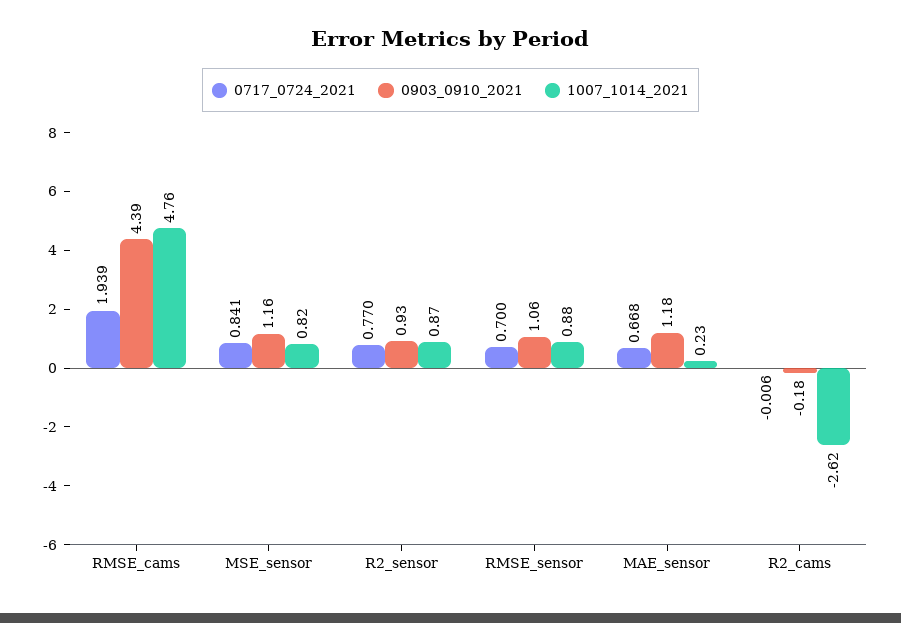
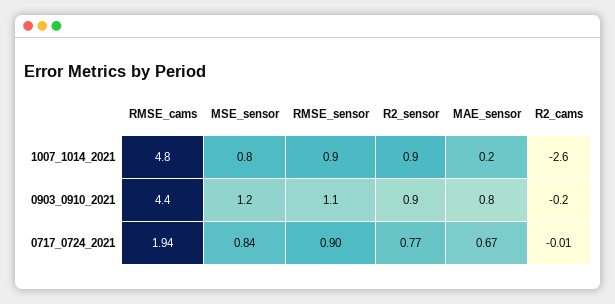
0717_0724_2021, RMSE_sensor: 0.7 -> 0.9
0903_0910_2021, MAE_sensor: 1.18 -> 0.8

